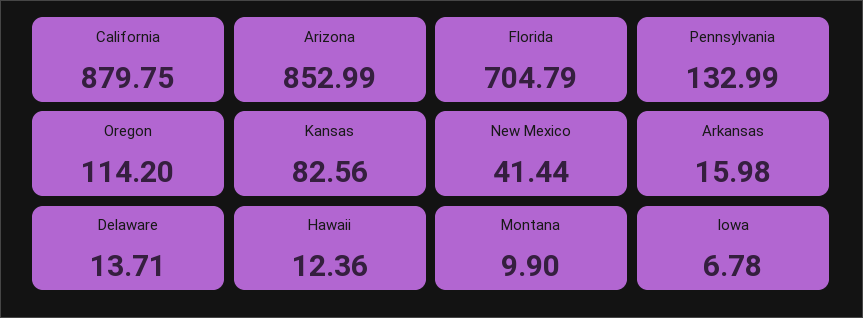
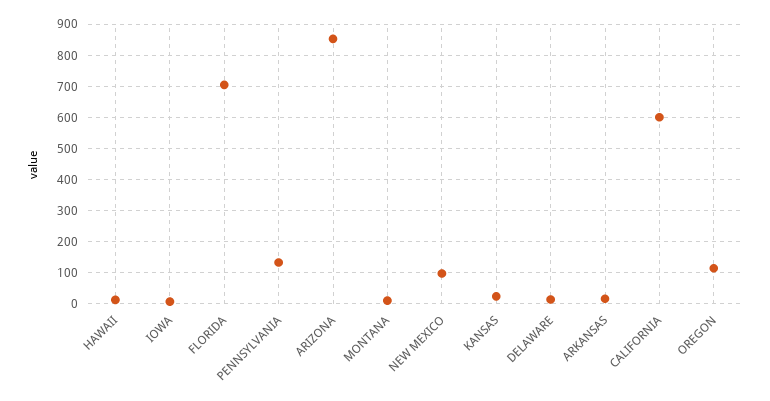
California: 879.75 -> 600
Kansas: 82.56 -> 20
New Mexico: 41.44 -> 100

